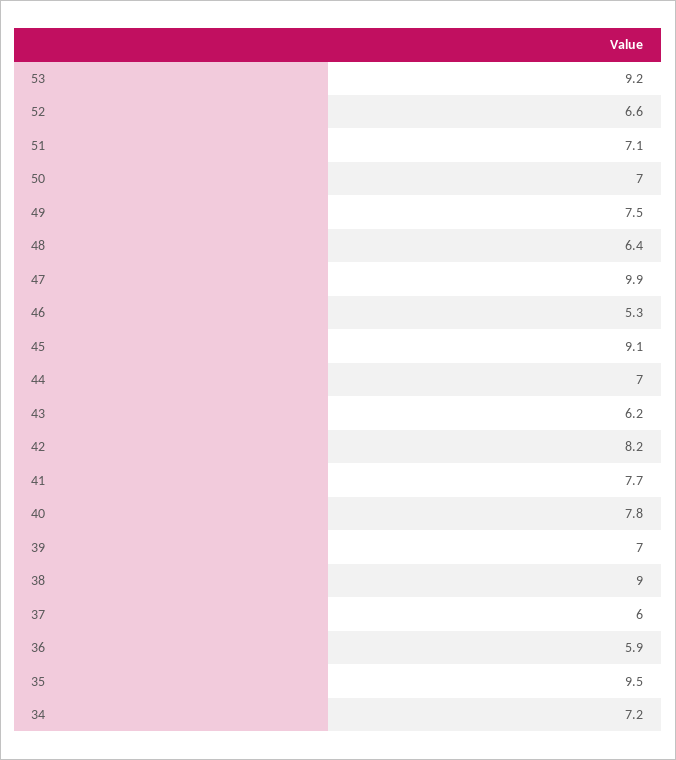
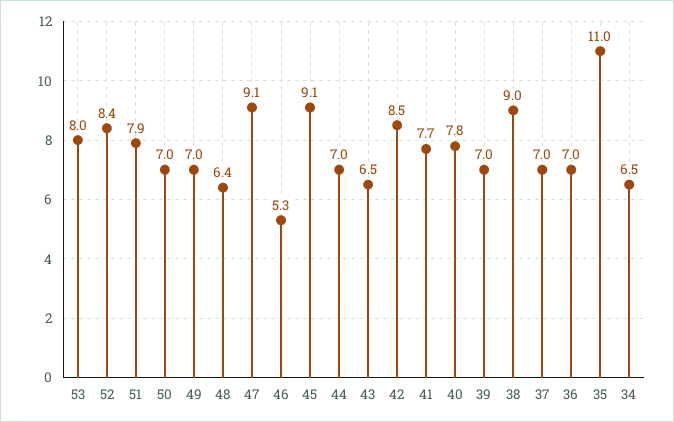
53: 9.2 -> 8
52: 6.6 -> 8.4
51: 7.1 -> 7.9
49: 7.5 -> 7
47: 9.9 -> 9.1
43: 6.2 -> 6.5
42: 8.2 -> 8.5
37: 6 -> 7
36: 5.9 -> 7
35: 9.5 -> 11
34: 7.2 -> 6.5

